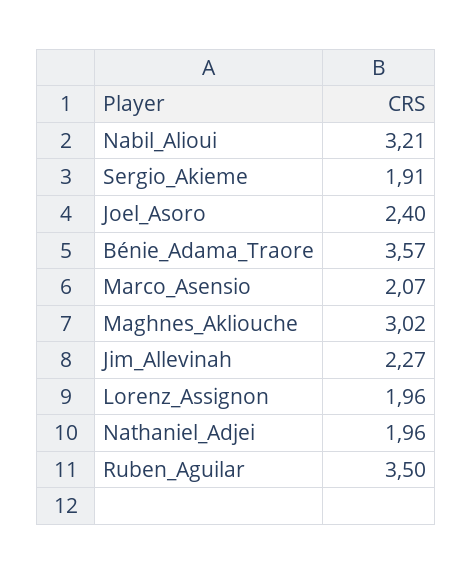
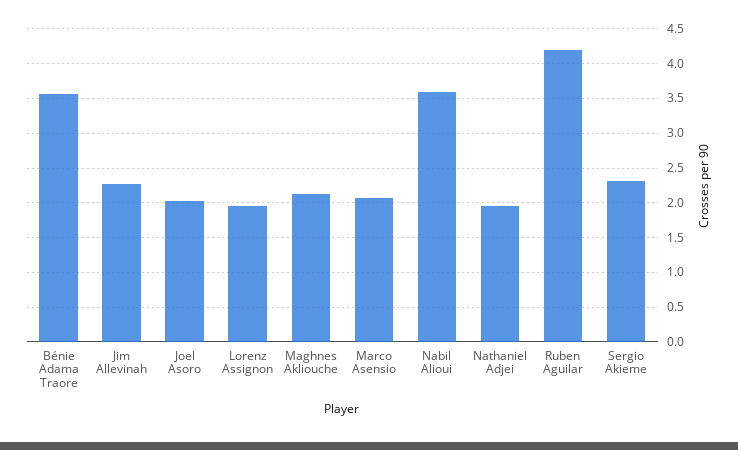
Nabil_Alioui: 3.21 -> 3.6
Sergio_Akieme: 1.91 -> 2.3
Joel_Asoro: 2.4 -> 2
Maghnes_Akliouche: 3.02 -> 2.1
Ruben_Aguilar: 3.5 -> 4.2

